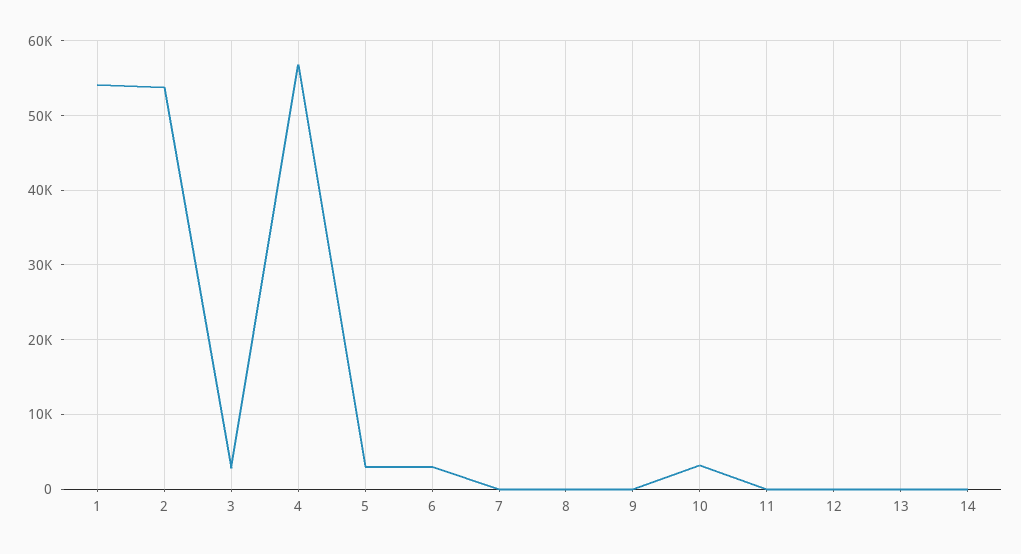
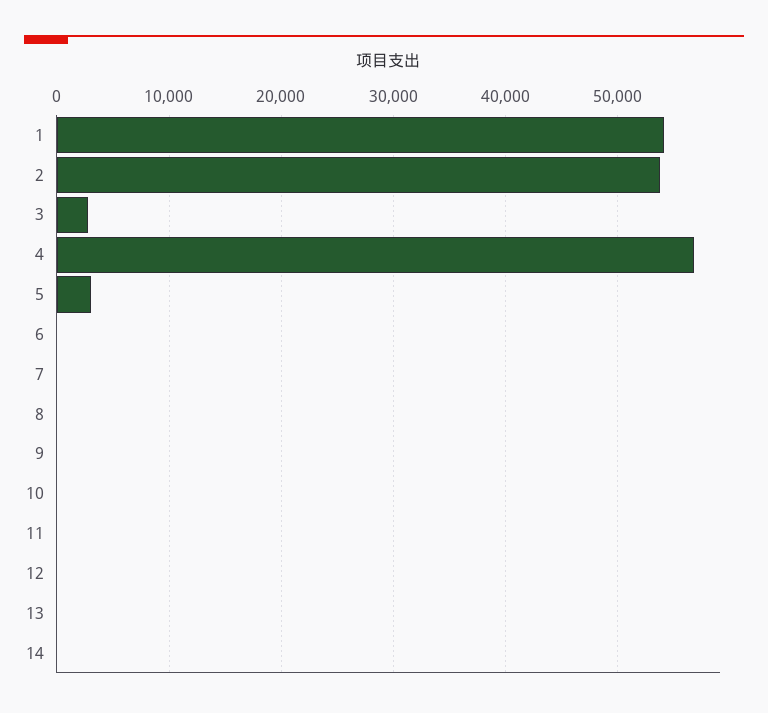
6: 3000 -> 0
10: 3000 -> 0

